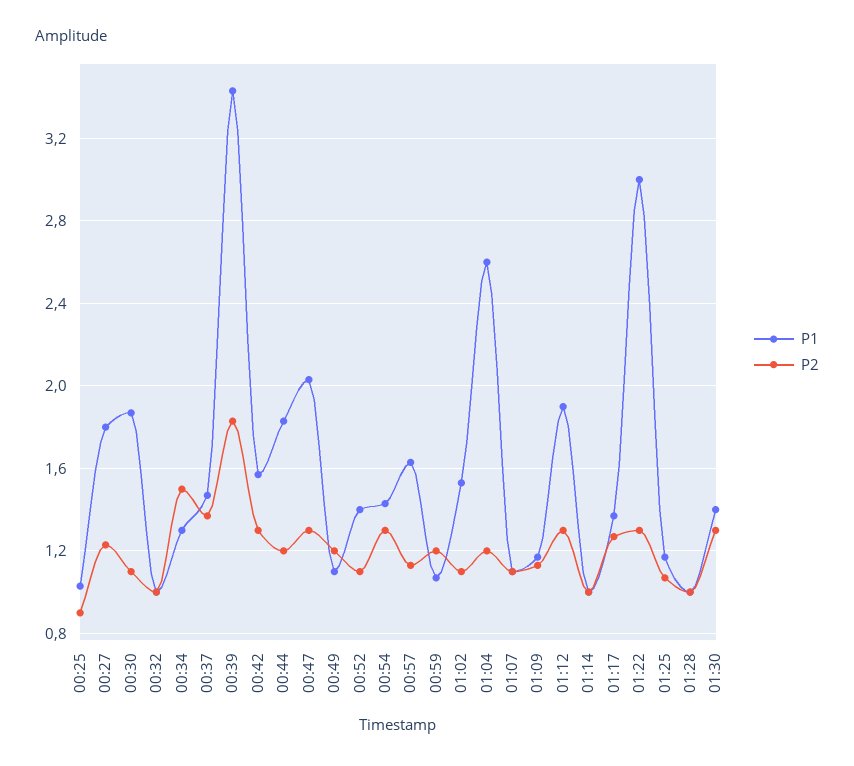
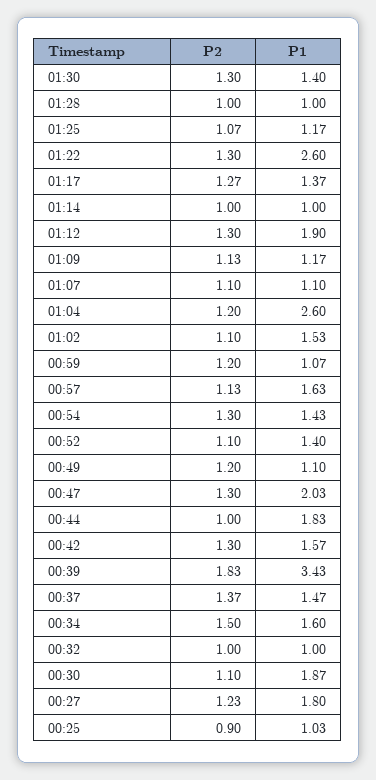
P1, 00:34: 1.3 -> 1.6
P2, 00:44: 1.2 -> 1
P1, 01:22: 3 -> 2.6

